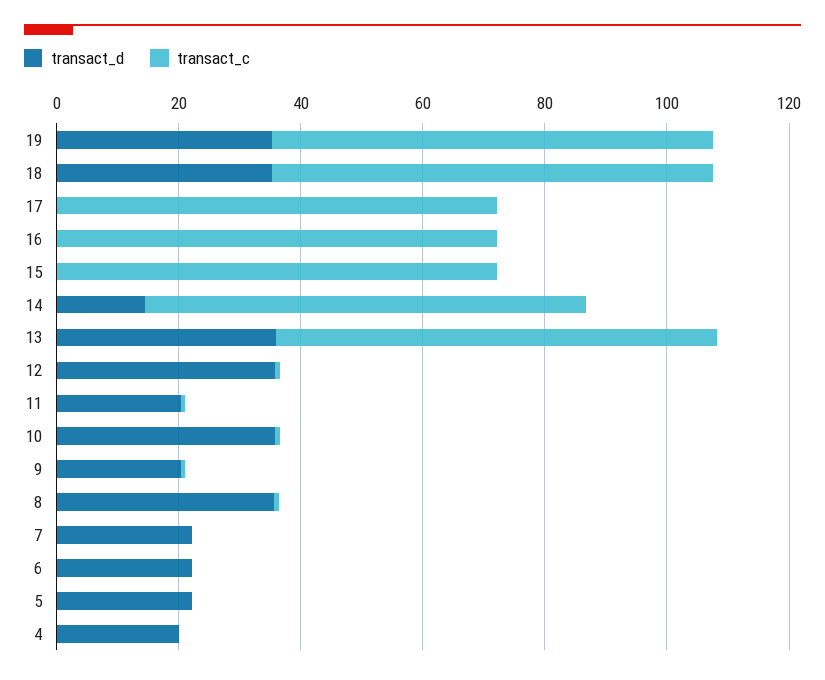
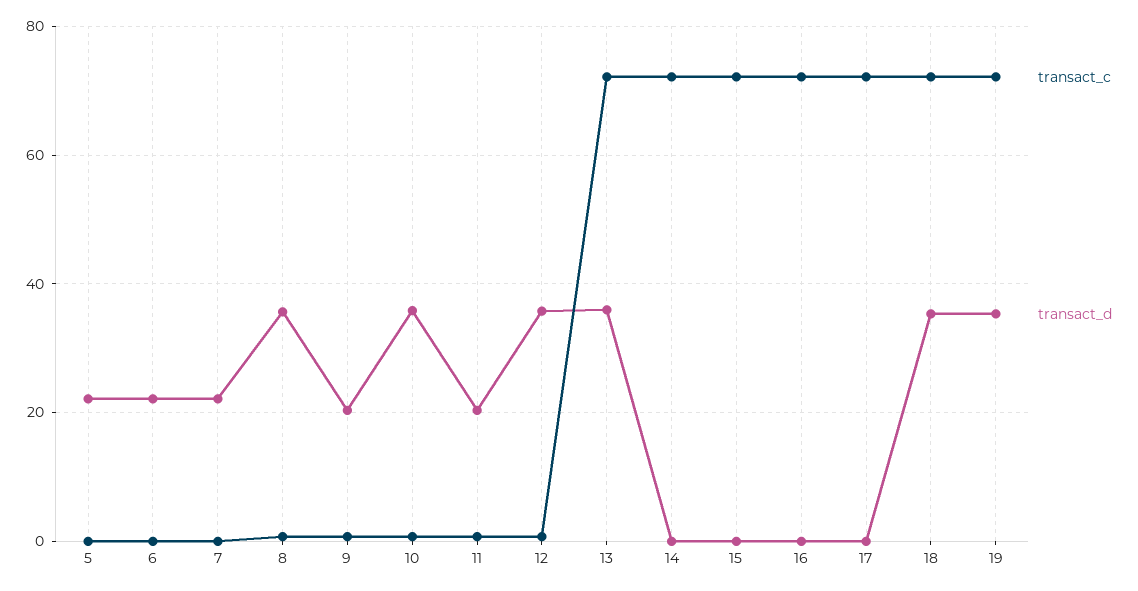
transact_d, 14: 15 -> 0
transact_d, 4: 20 -> none
transact_c, 4: 0 -> none

